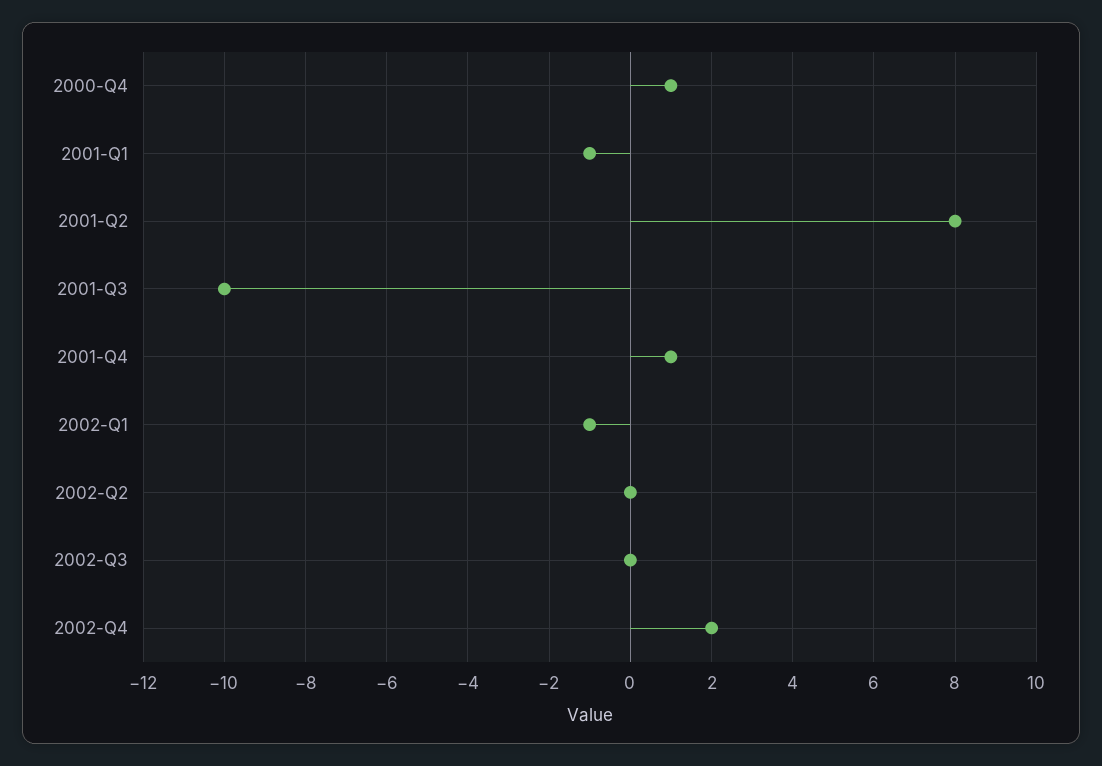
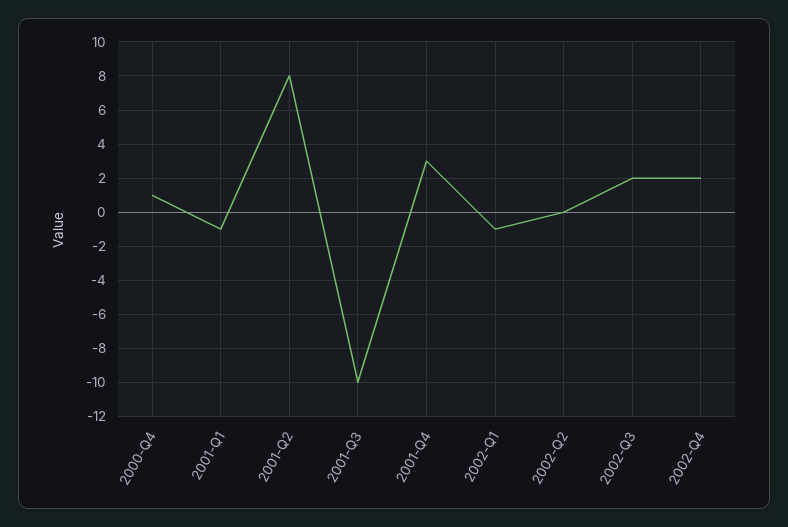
2001-Q4: 1 -> 3
2002-Q3: 0 -> 2

